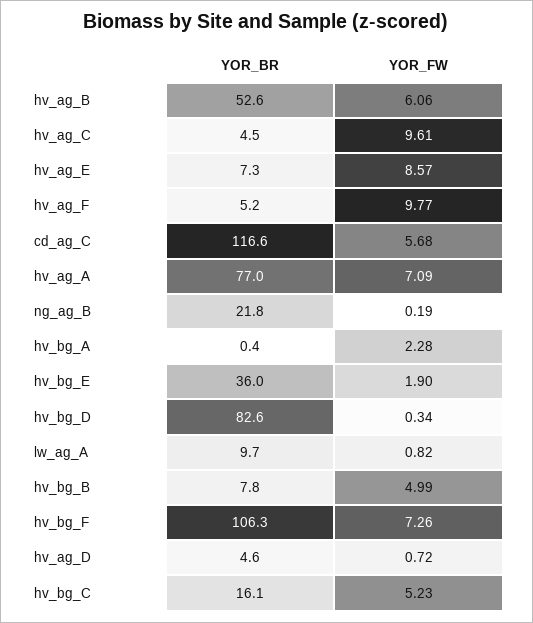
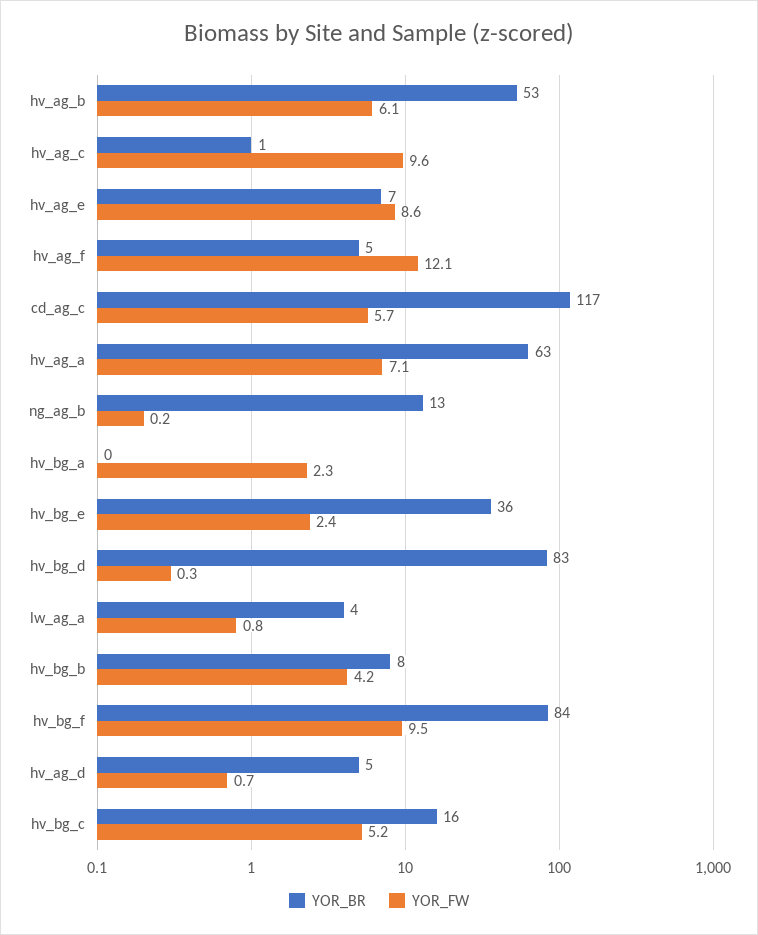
YOR_BR, hv_ag_C: 4.5 -> 1
YOR_FW, hv_ag_F: 9.77 -> 12.1
YOR_BR, hv_ag_A: 77 -> 63
YOR_BR, ng_ag_B: 21.8 -> 13
YOR_FW, hv_bg_E: 1.9 -> 2.4
YOR_BR, lw_ag_A: 9.7 -> 4
YOR_FW, hv_bg_B: 4.99 -> 4.2
YOR_BR, hv_bg_F: 106.3 -> 84
YOR_FW, hv_bg_F: 7.26 -> 9.5

